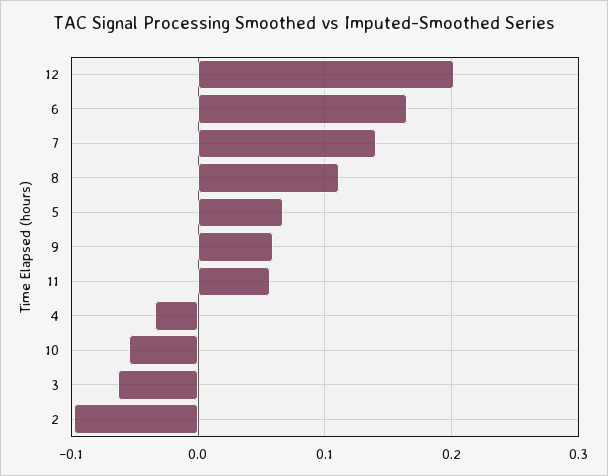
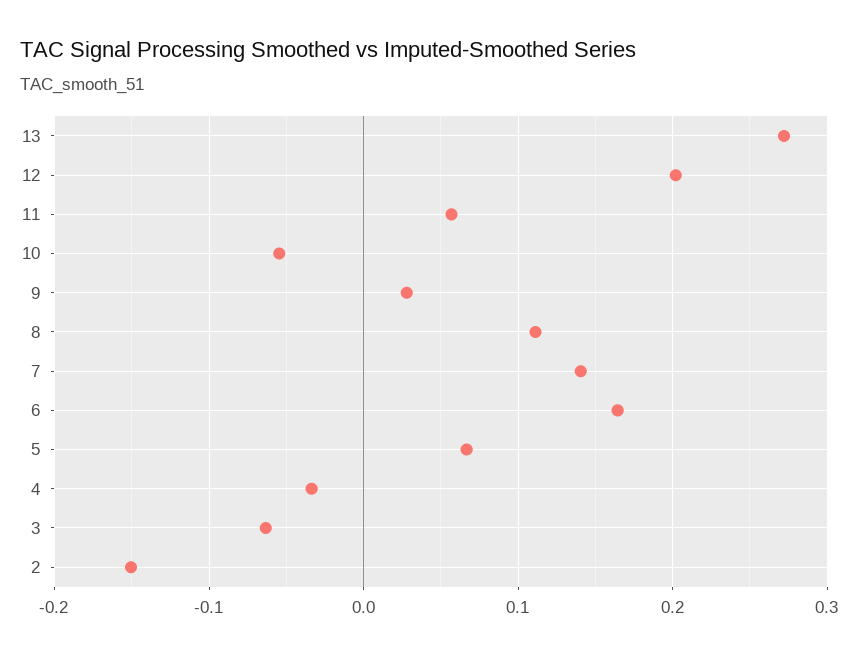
9: 0.06 -> 0.03
2: -0.1 -> -0.15
13: none -> 0.27

